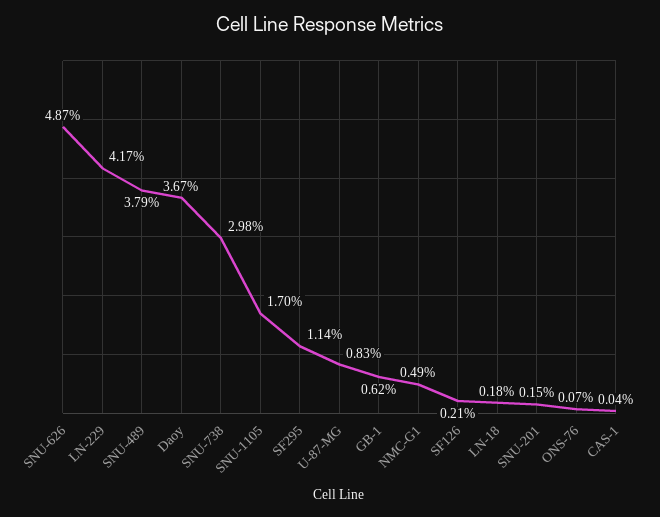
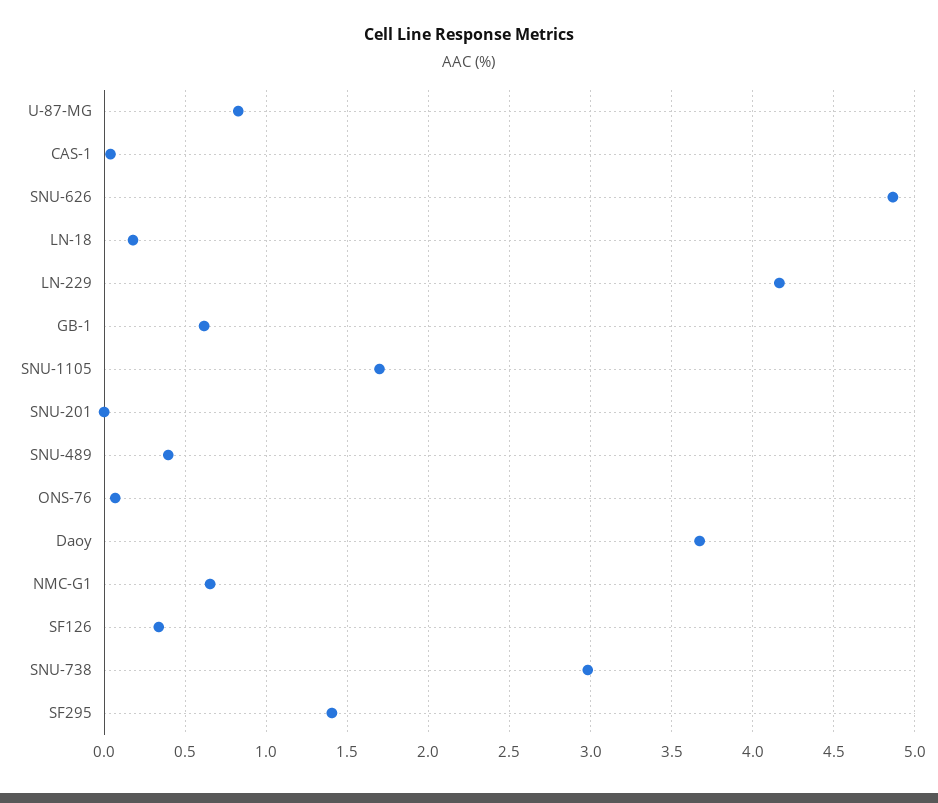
SNU-489: 3.79 -> 0.4
SF295: 1.14 -> 1.4
NMC-G1: 0.49 -> 0.65
SF126: 0.21 -> 0.35
SNU-201: 0.15 -> 0

